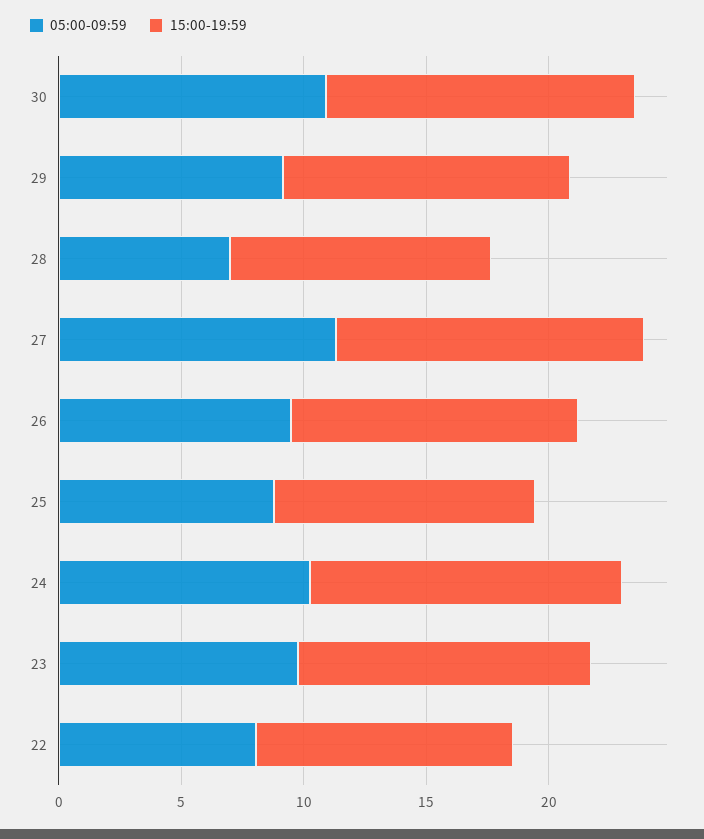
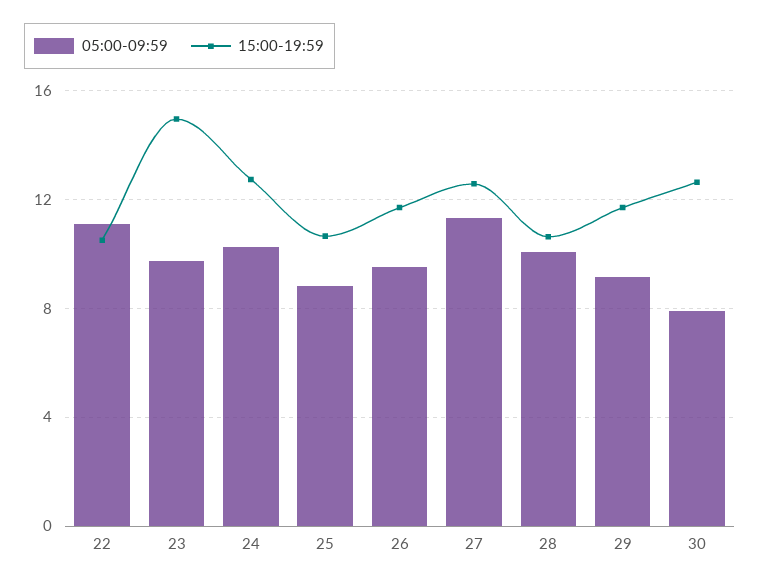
05:00-09:59, 30: 11 -> 8
05:00-09:59, 28: 7 -> 10
15:00-19:59, 23: 12 -> 15
05:00-09:59, 22: 8 -> 11

